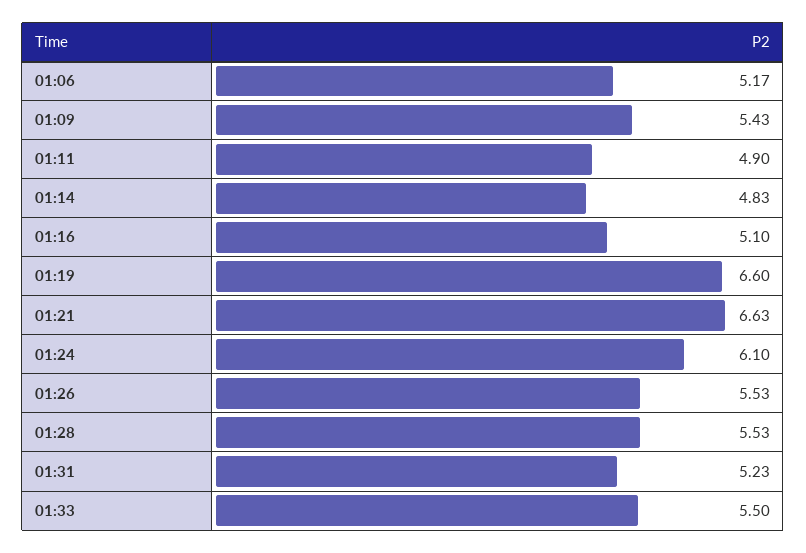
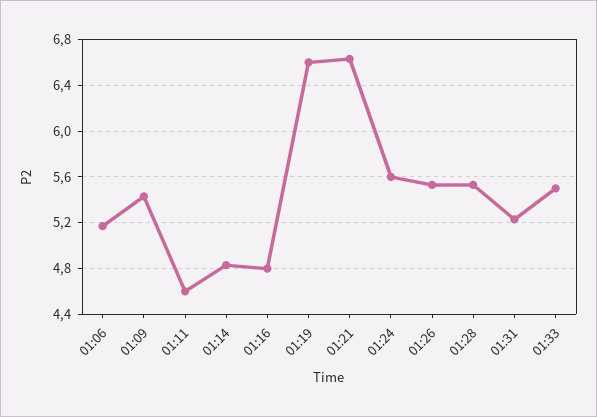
01:11: 4.9 -> 4.6
01:16: 5.1 -> 4.8
01:24: 6.1 -> 5.6

